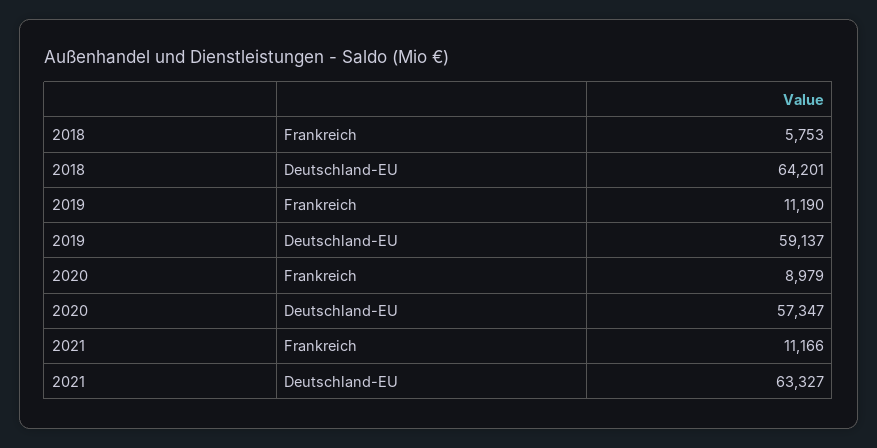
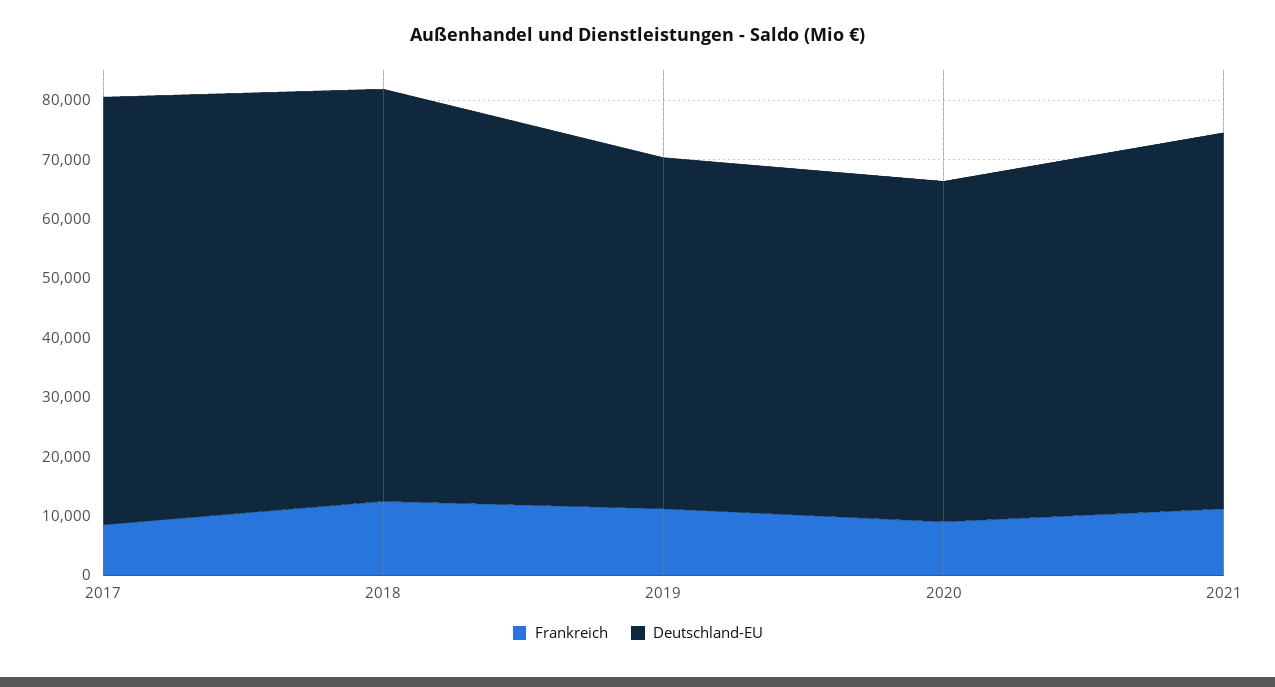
Frankreich, 2018: 5753 -> 12000
Deutschland-EU, 2018: 64201 -> 70000
Frankreich, 2017: none -> 8000
Deutschland-EU, 2017: none -> 72000

